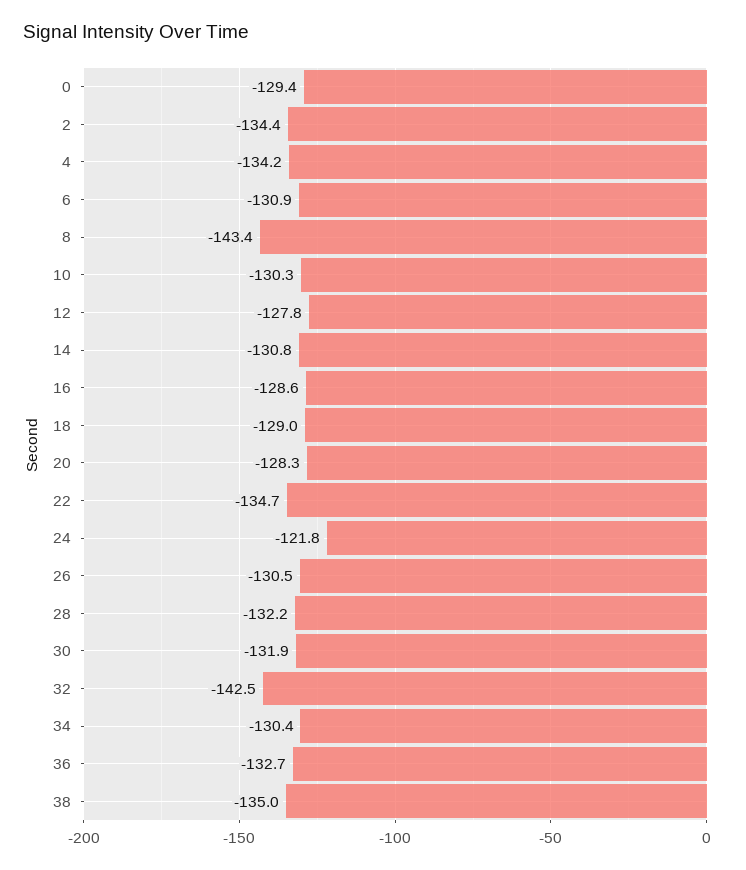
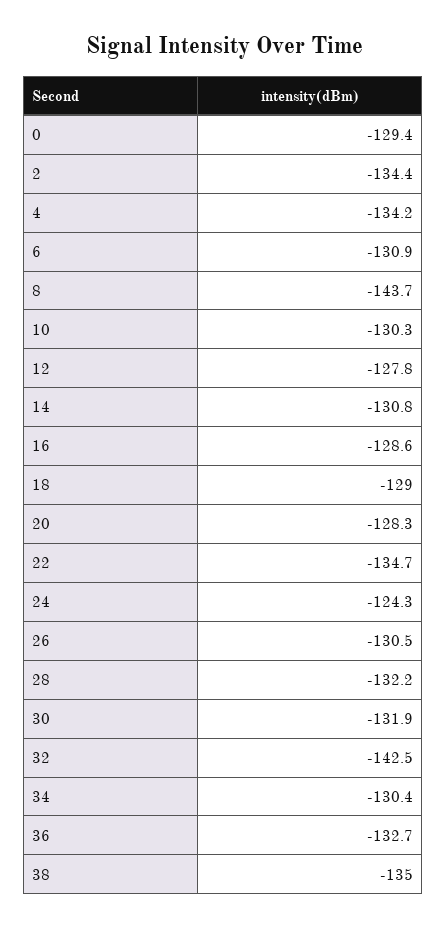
8: -143.4 -> -143.7
24: -121.8 -> -124.3

